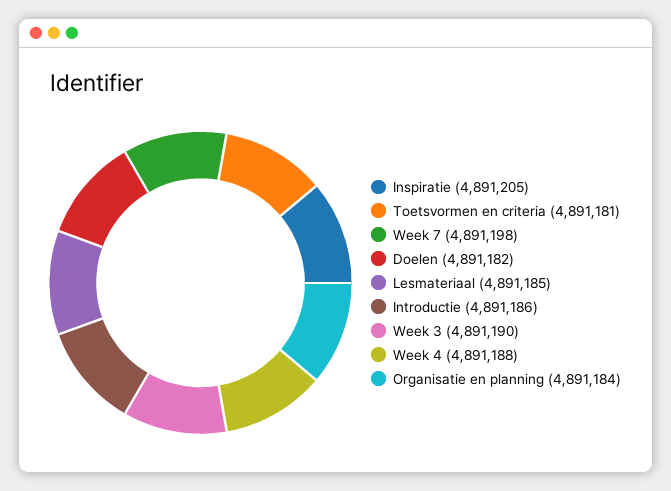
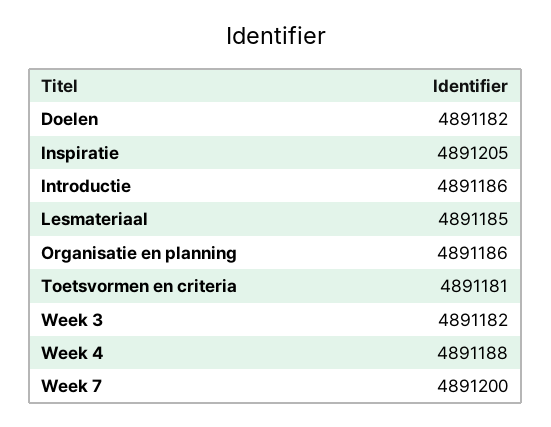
Week 7: 4891198 -> 4891200
Week 3: 4891190 -> 4891182
Organisatie en planning: 4891184 -> 4891186

